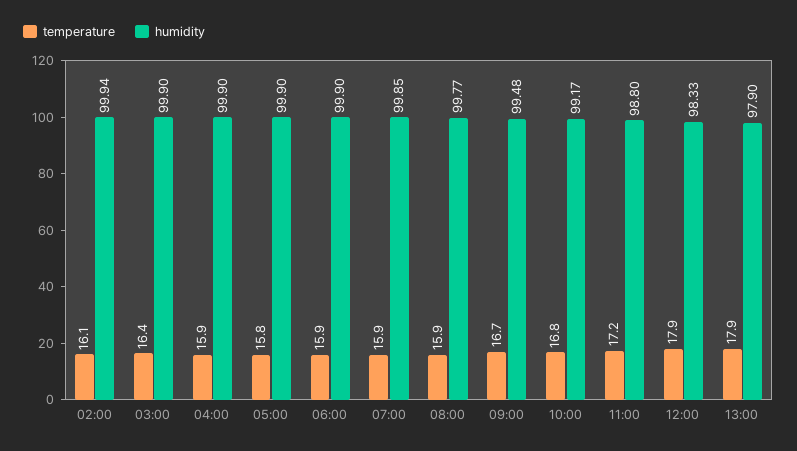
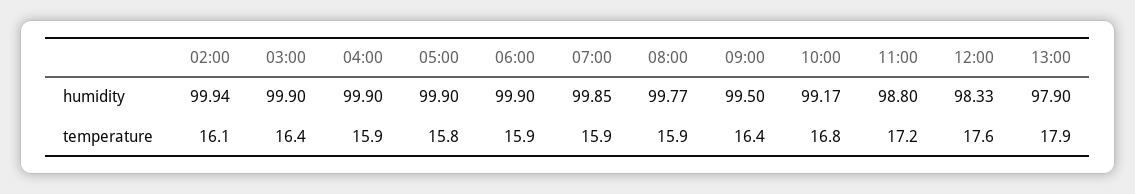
temperature, 09:00: 16.7 -> 16.4
humidity, 09:00: 99.48 -> 99.5
temperature, 12:00: 17.9 -> 17.6

